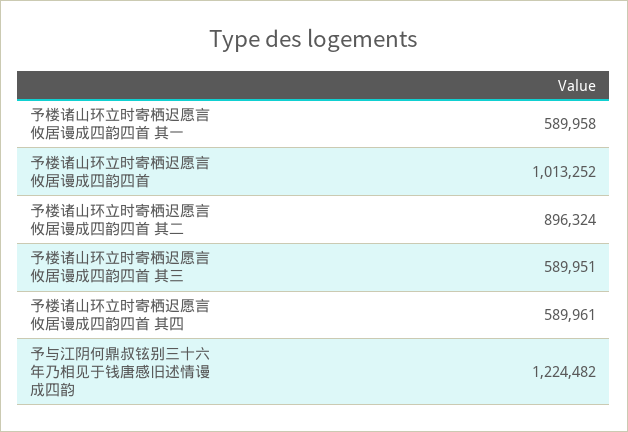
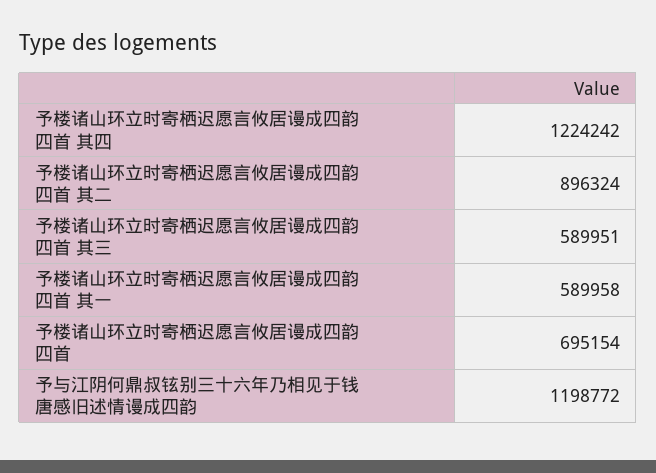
予楼诸山环立时寄栖迟愿言攸居谩成四韵四首: 1013252 -> 695154
予楼诸山环立时寄栖迟愿言攸居谩成四韵四首 其四: 589961 -> 1224242
予与江阴何鼎叔铉别三十六年乃相见于钱唐感旧述情谩成四韵: 1224482 -> 1198772

